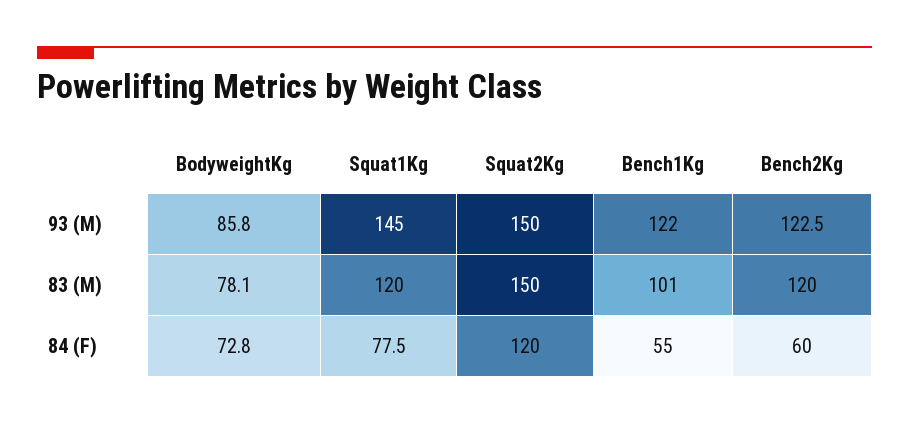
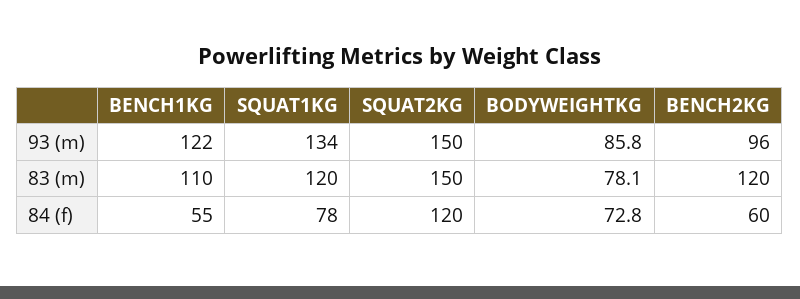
Squat1Kg, 93 (M): 145 -> 134
Bench2Kg, 93 (M): 122.5 -> 96
Bench1Kg, 83 (M): 101 -> 110

